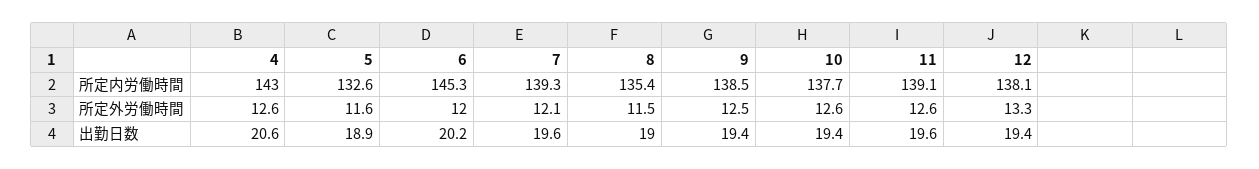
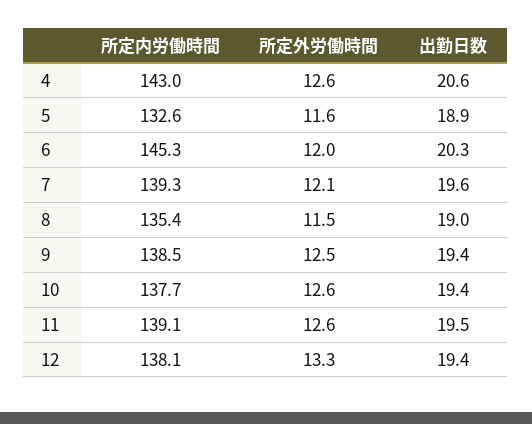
6, 出勤日数: 20.2 -> 20.3
11, 出勤日数: 19.6 -> 19.5

